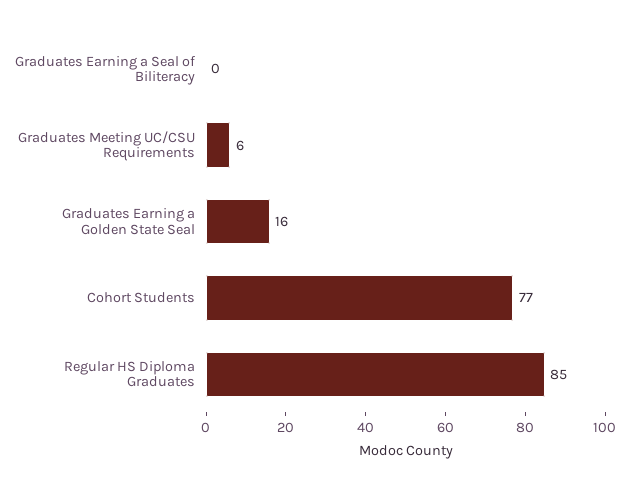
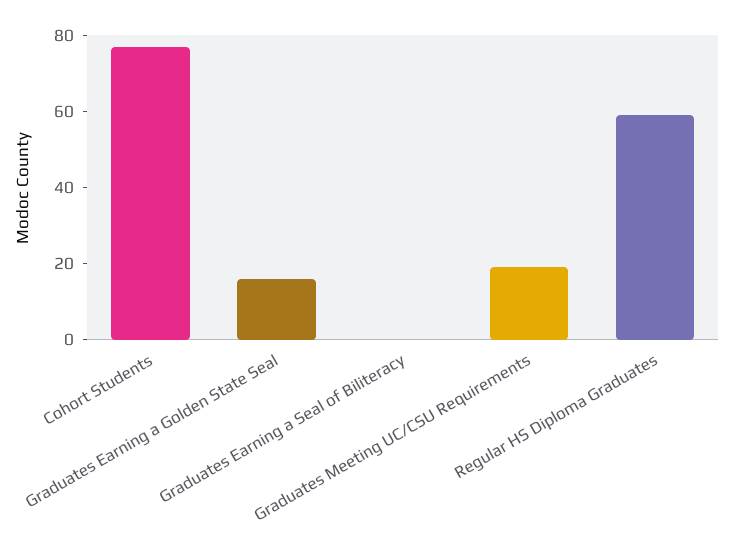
Graduates Meeting UC/CSU Requirements: 6 -> 20
Regular HS Diploma Graduates: 85 -> 60

